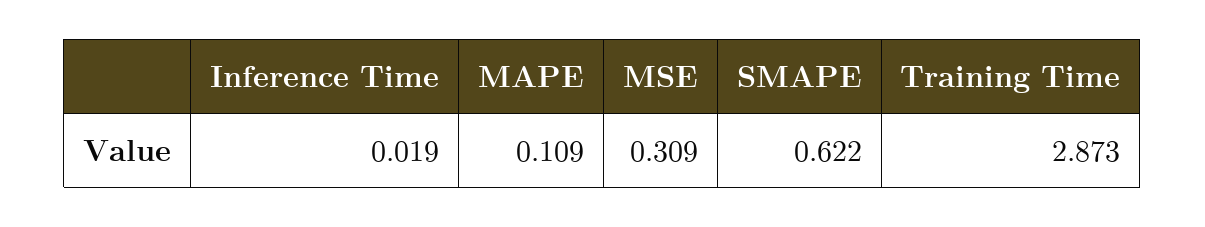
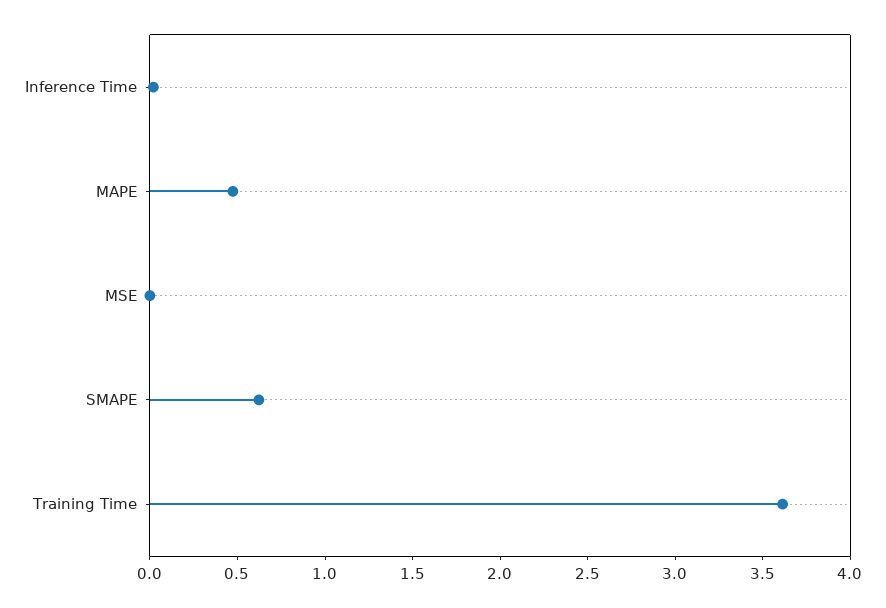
MAPE: 0.109 -> 0.5
MSE: 0.309 -> 0
Training Time: 2.873 -> 3.6

